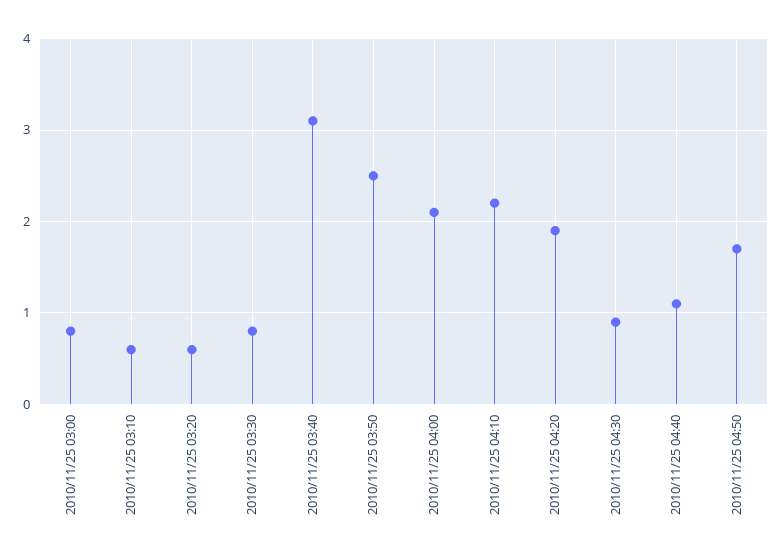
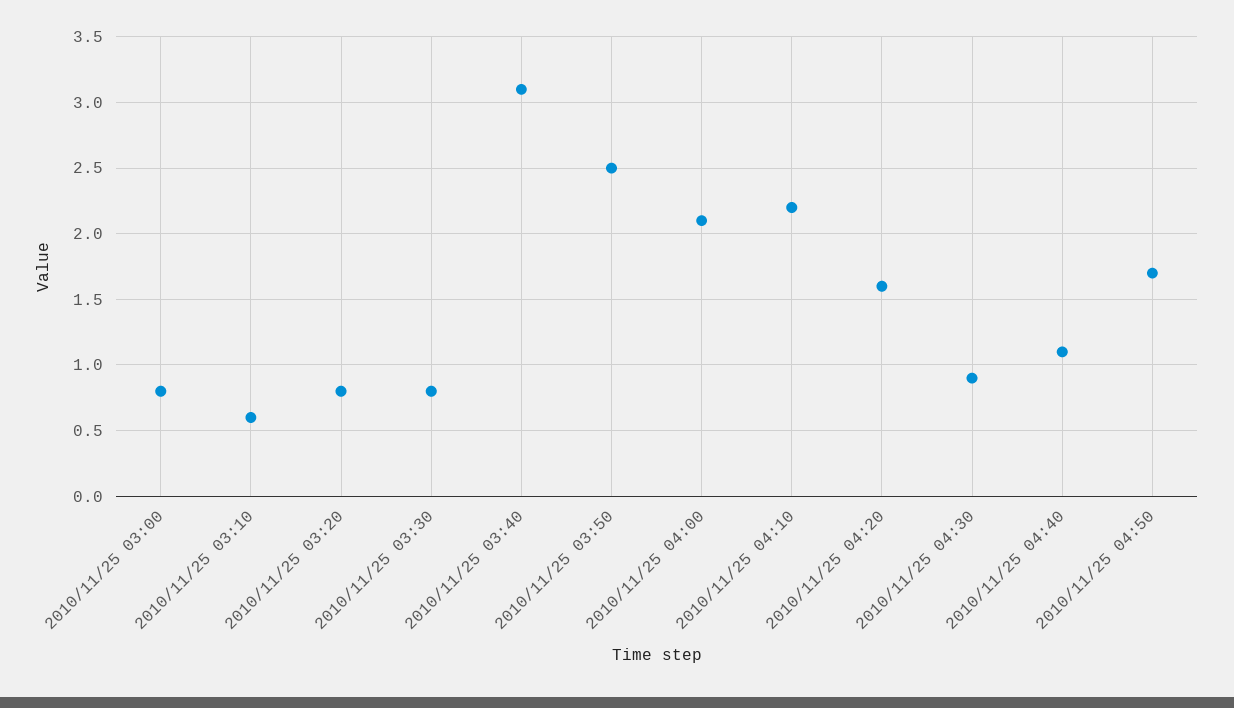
2010/11/25 03:20: 0.6 -> 0.8
2010/11/25 04:20: 1.9 -> 1.6

